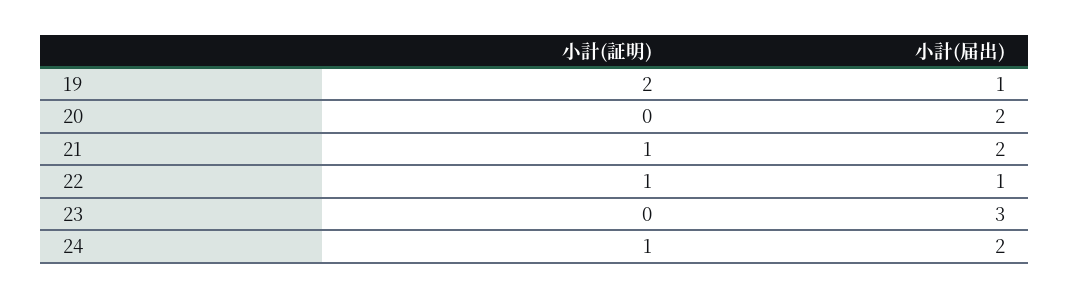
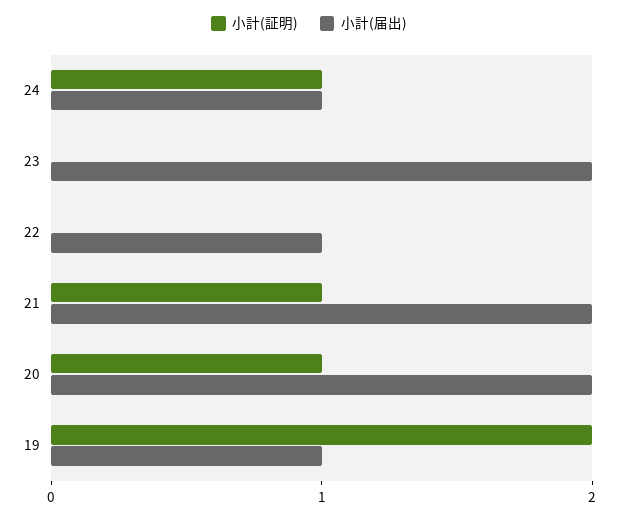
小計(証明), 20: 0 -> 1
小計(証明), 22: 1 -> 0
小計(届出), 23: 3 -> 2
小計(届出), 24: 2 -> 1

